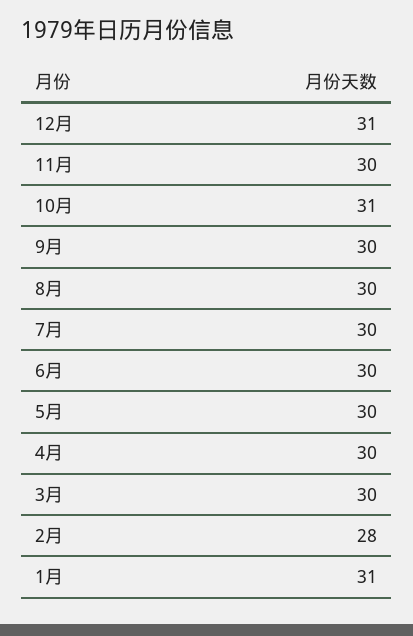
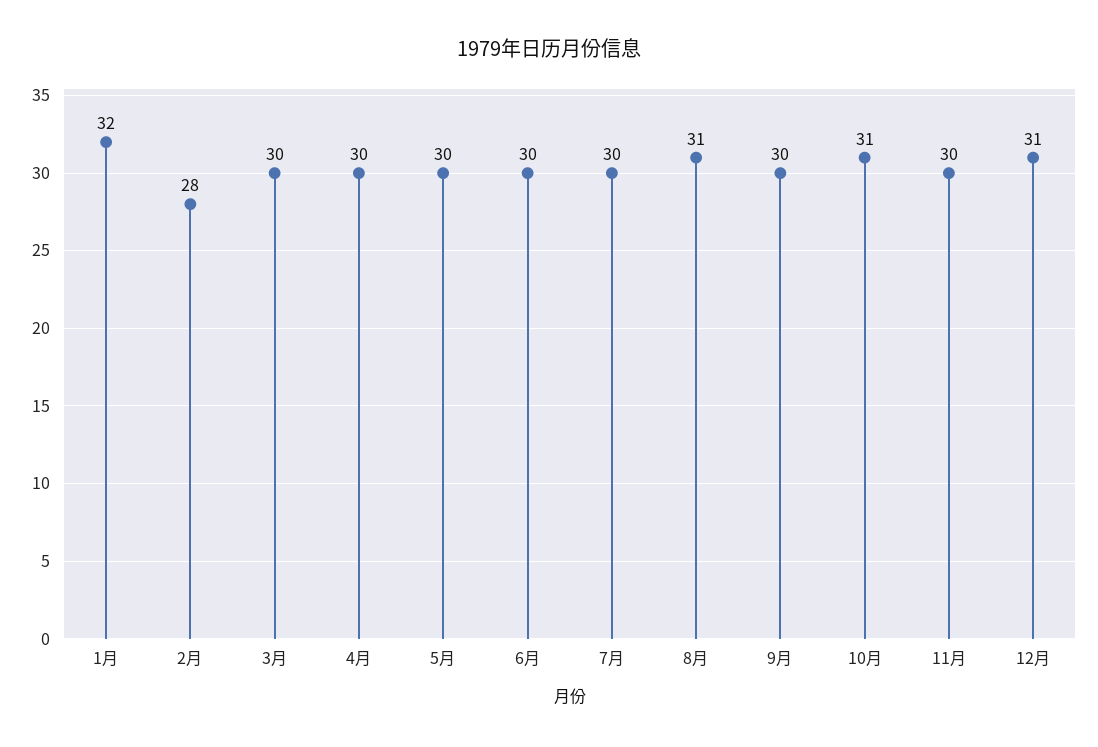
8月: 30 -> 31
1月: 31 -> 32

